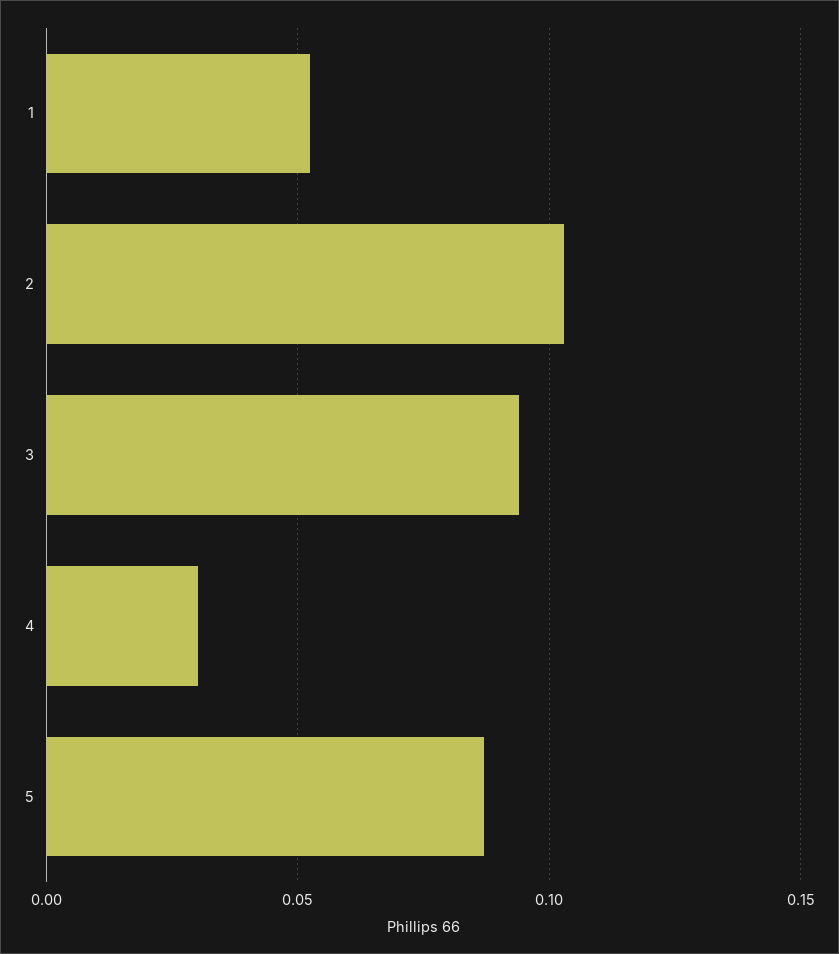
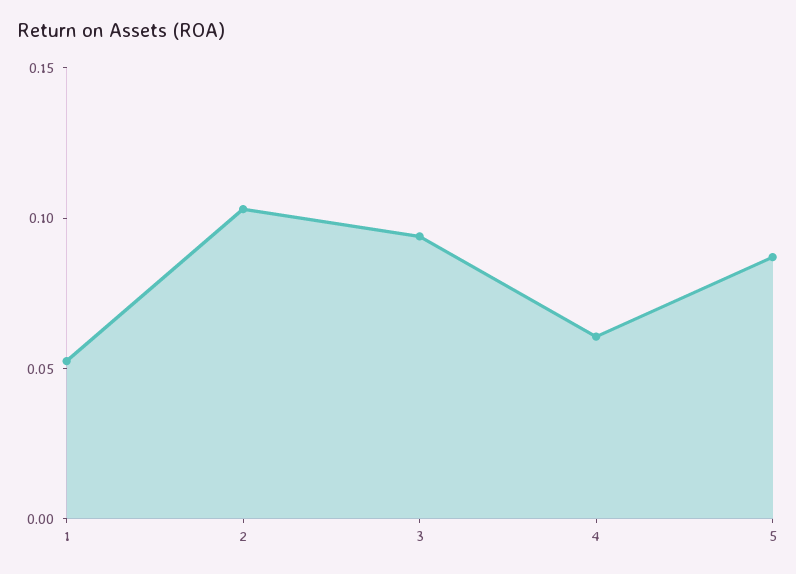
4: 0.03 -> 0.06

